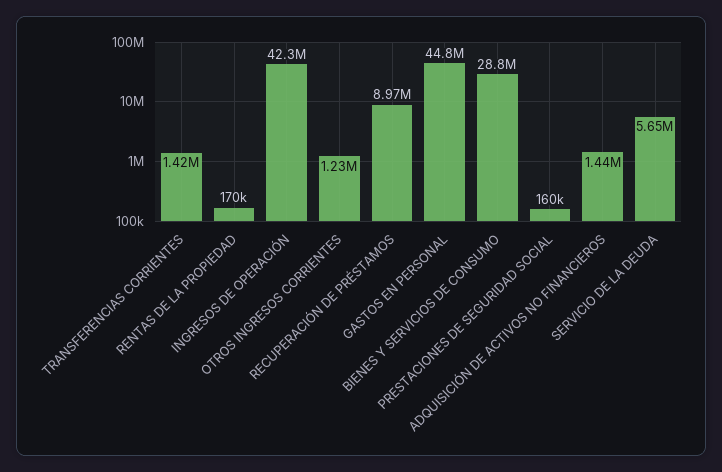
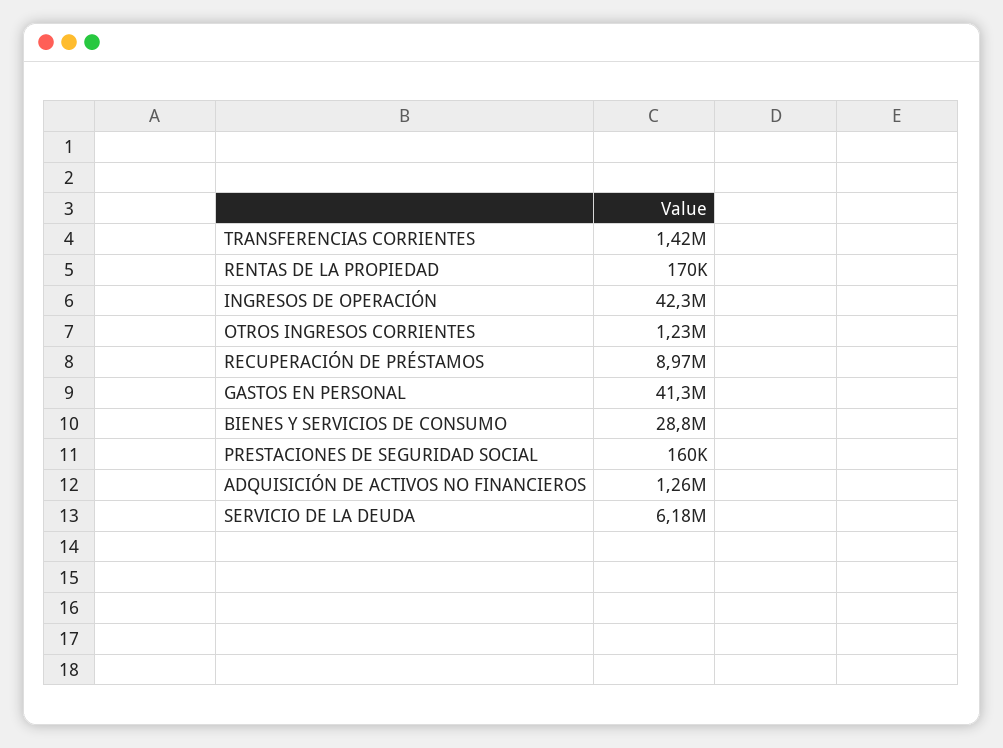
GASTOS EN PERSONAL: 44800000 -> 41300000
ADQUISICIÓN DE ACTIVOS NO FINANCIEROS: 1440000 -> 1260000
SERVICIO DE LA DEUDA: 5650000 -> 6180000

